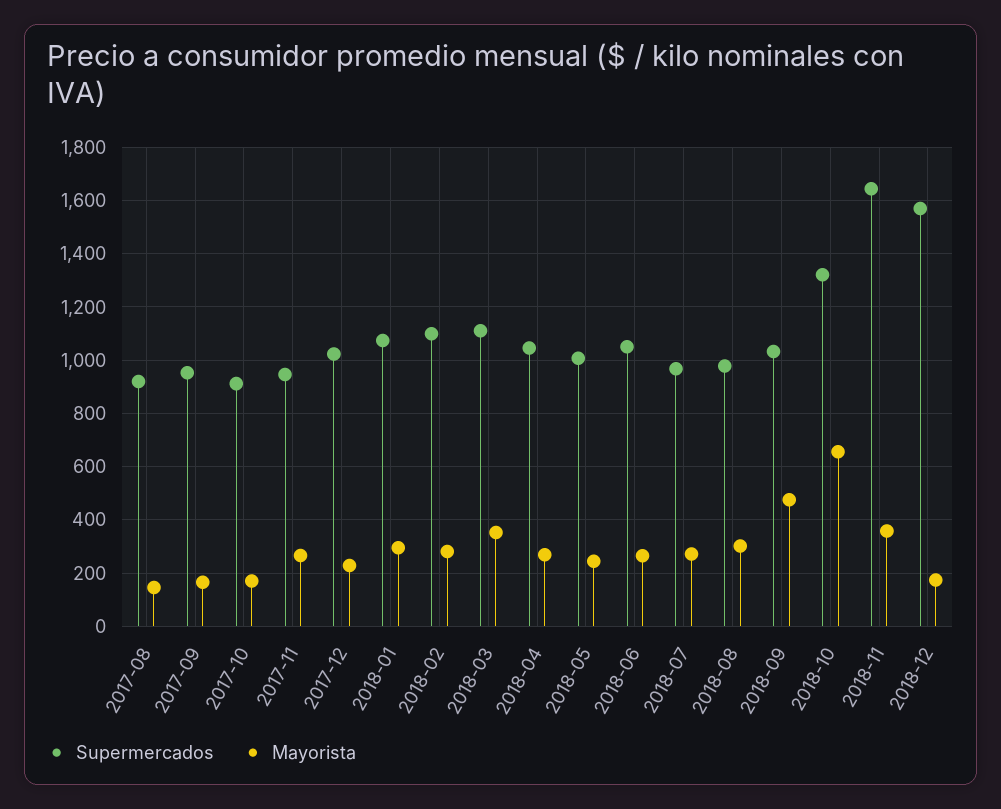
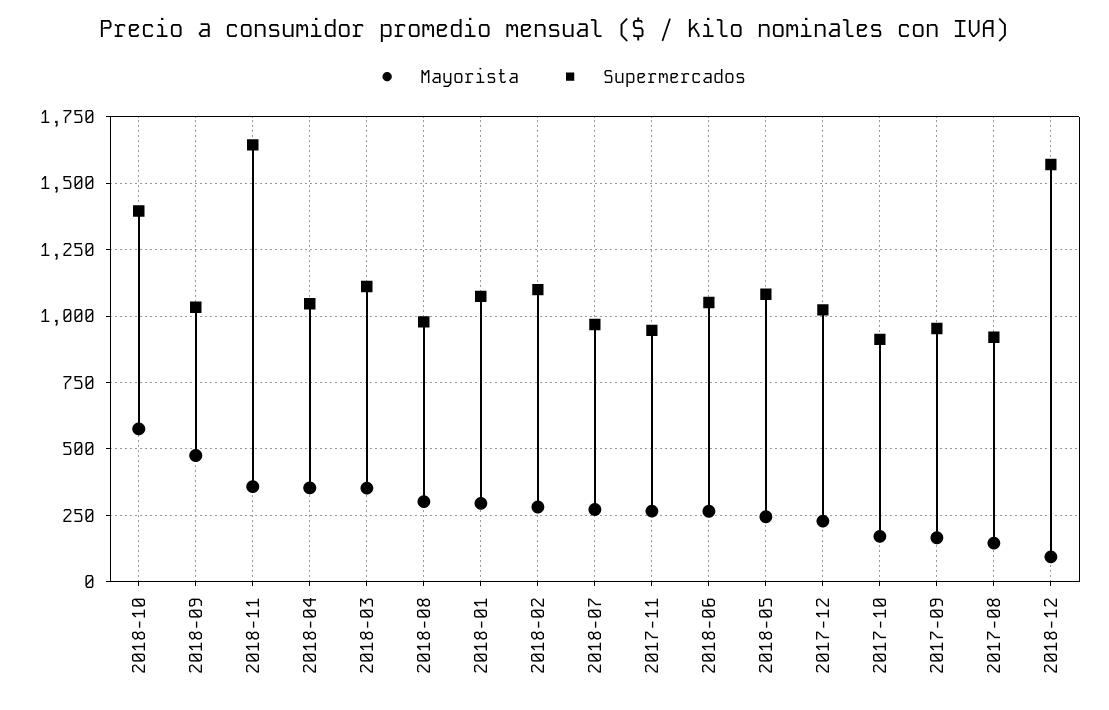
Mayorista, 2018-04: 275 -> 350
Supermercados, 2018-05: 1000 -> 1075
Supermercados, 2018-10: 1325 -> 1400
Mayorista, 2018-10: 650 -> 575
Mayorista, 2018-12: 175 -> 100

